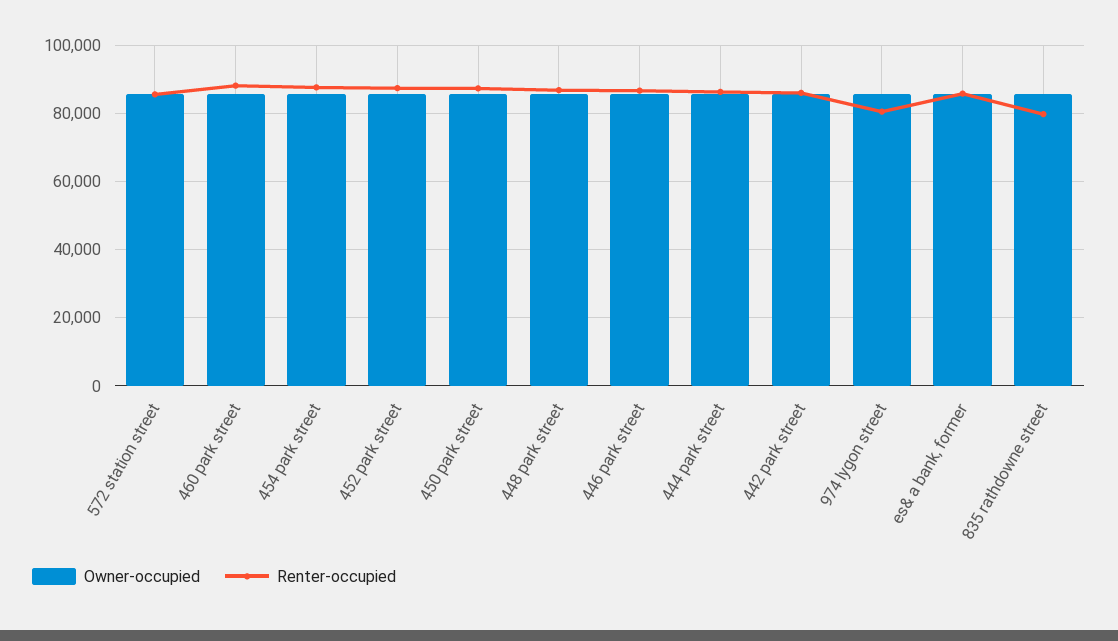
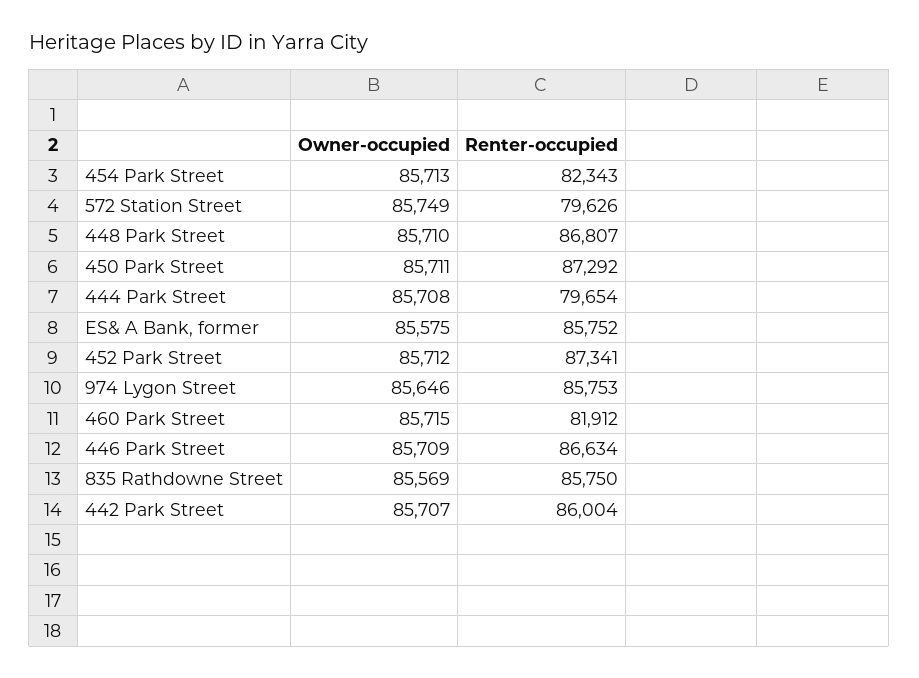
Renter-occupied, 572 station street: 86000 -> 79626
Renter-occupied, 460 park street: 88000 -> 81912
Renter-occupied, 454 park street: 88000 -> 82343
Renter-occupied, 444 park street: 86000 -> 79654
Renter-occupied, 974 lygon street: 80000 -> 85753
Renter-occupied, 835 rathdowne street: 80000 -> 85750

